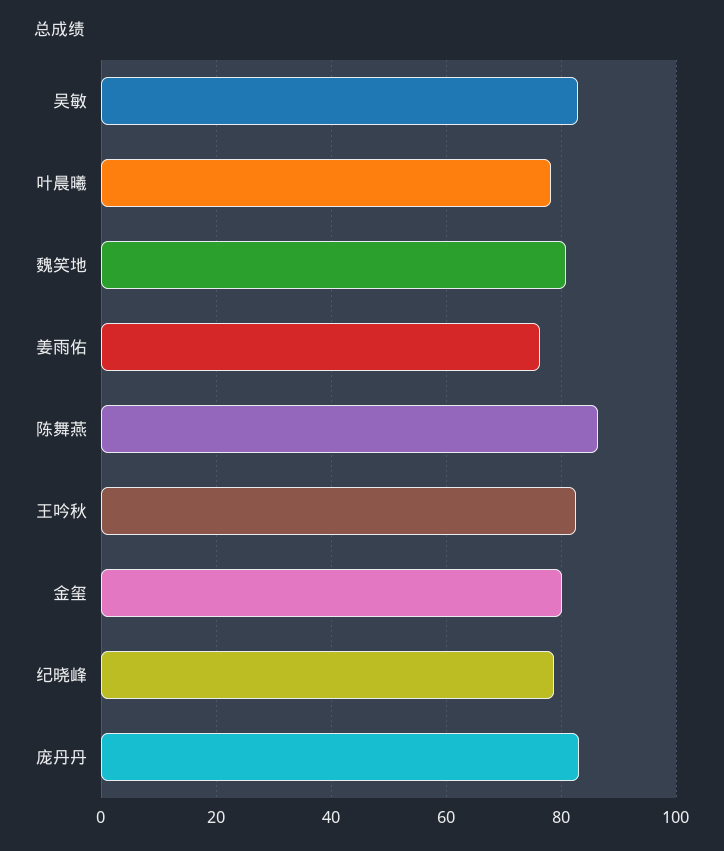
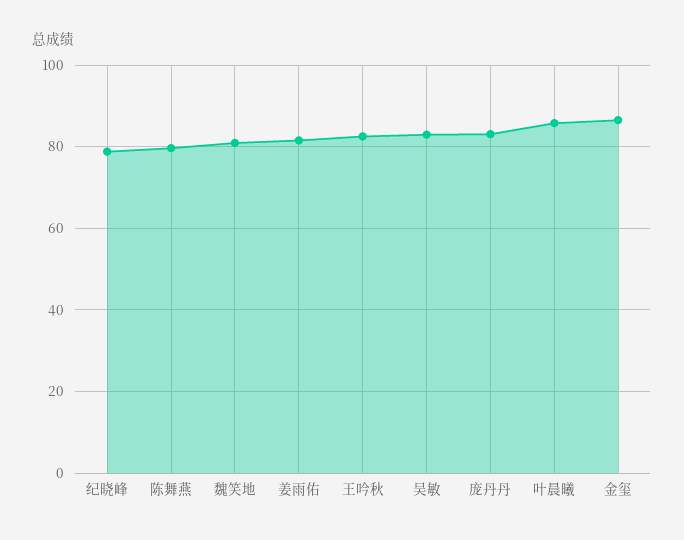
叶晨曦: 78 -> 86
姜雨佑: 76 -> 82
陈舞燕: 86 -> 80
金玺: 80 -> 86

